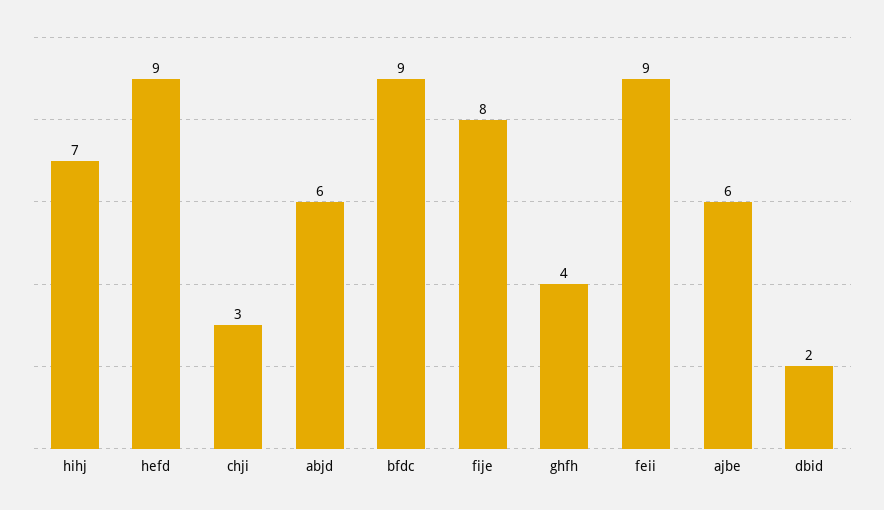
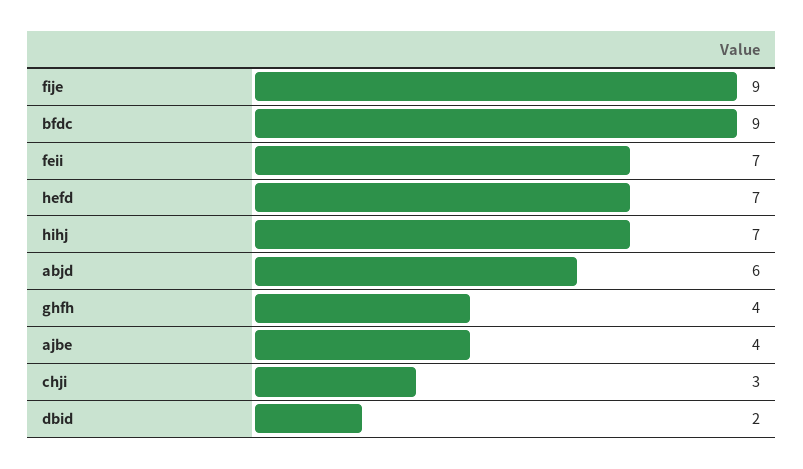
hefd: 9 -> 7
fije: 8 -> 9
feii: 9 -> 7
ajbe: 6 -> 4

